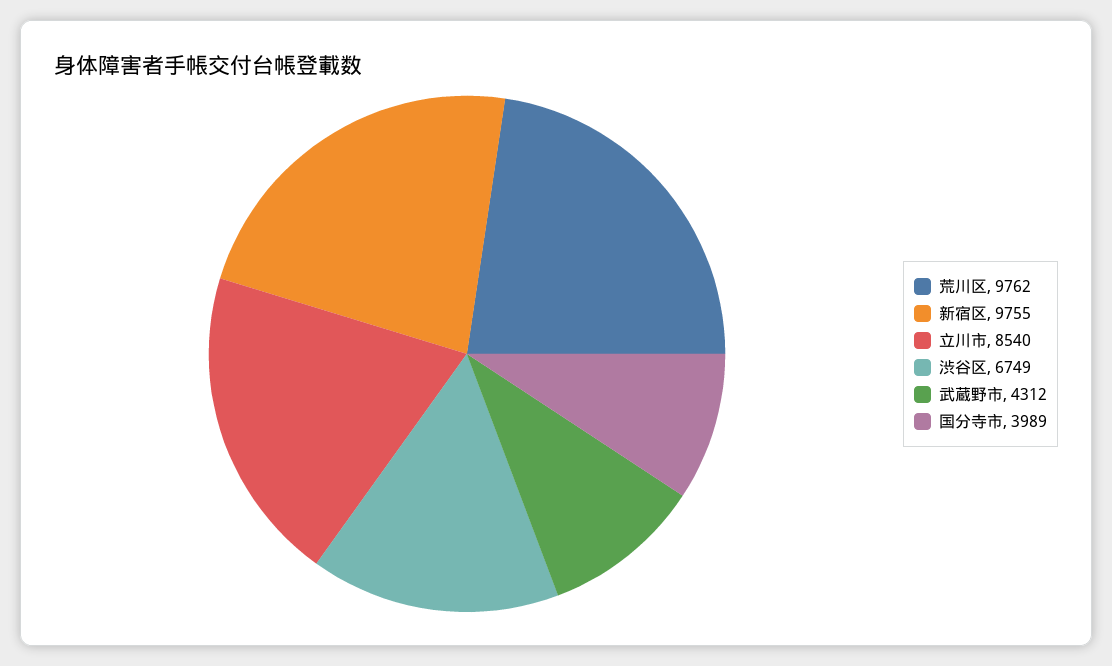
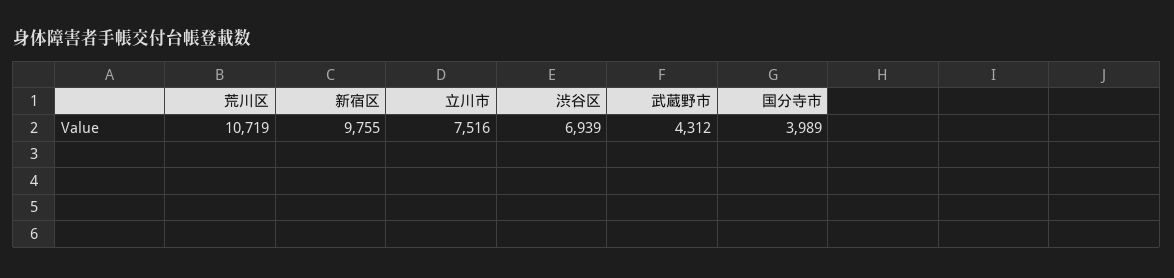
荒川区: 9762 -> 10719
立川市: 8540 -> 7516
渋谷区: 6749 -> 6939

